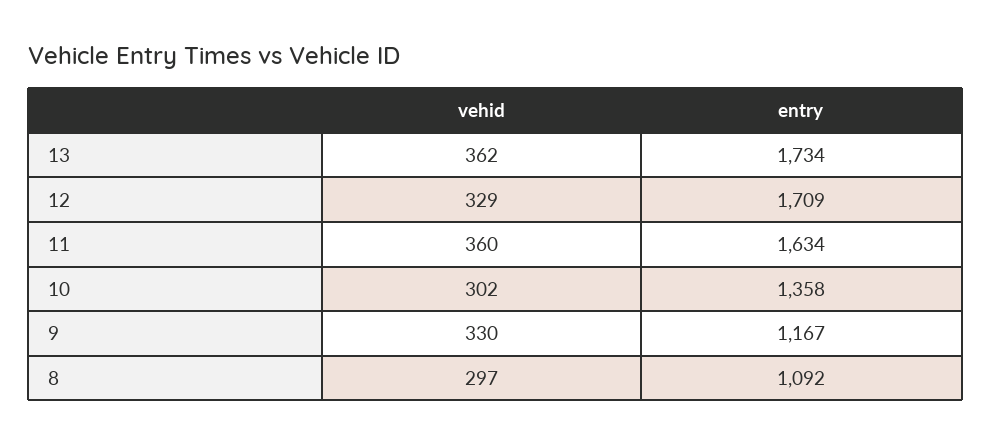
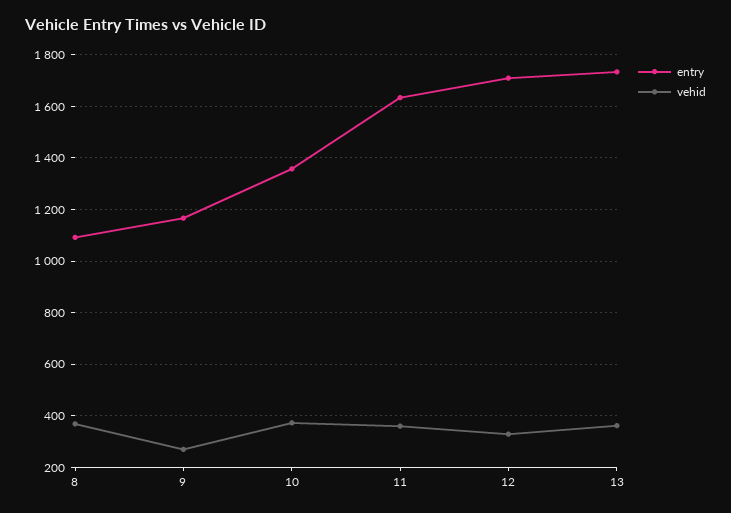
vehid, 10: 302 -> 375
vehid, 9: 330 -> 275
vehid, 8: 297 -> 375

